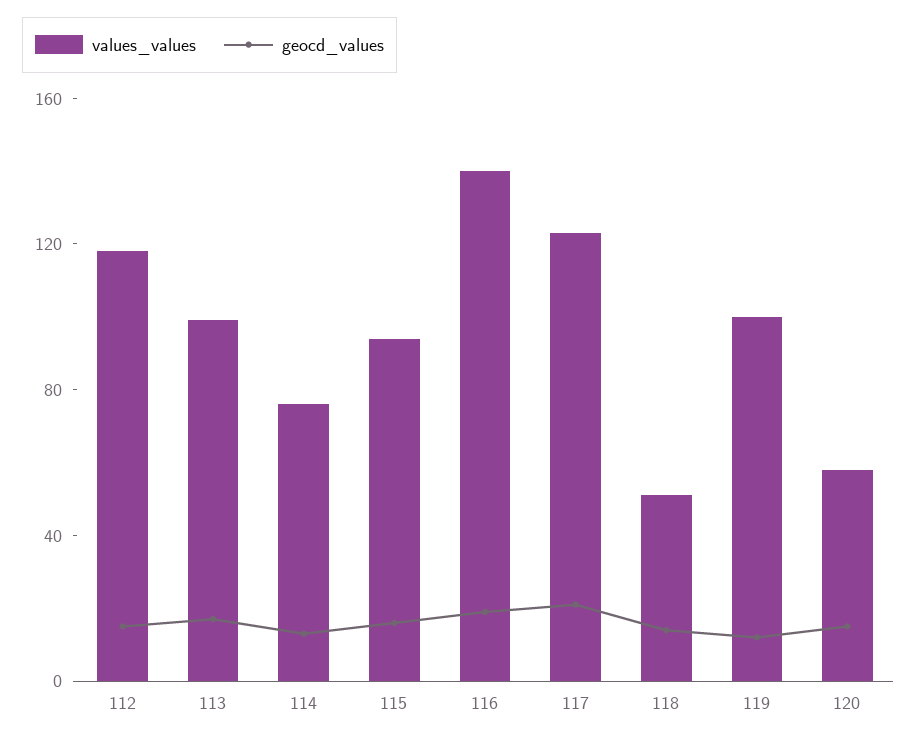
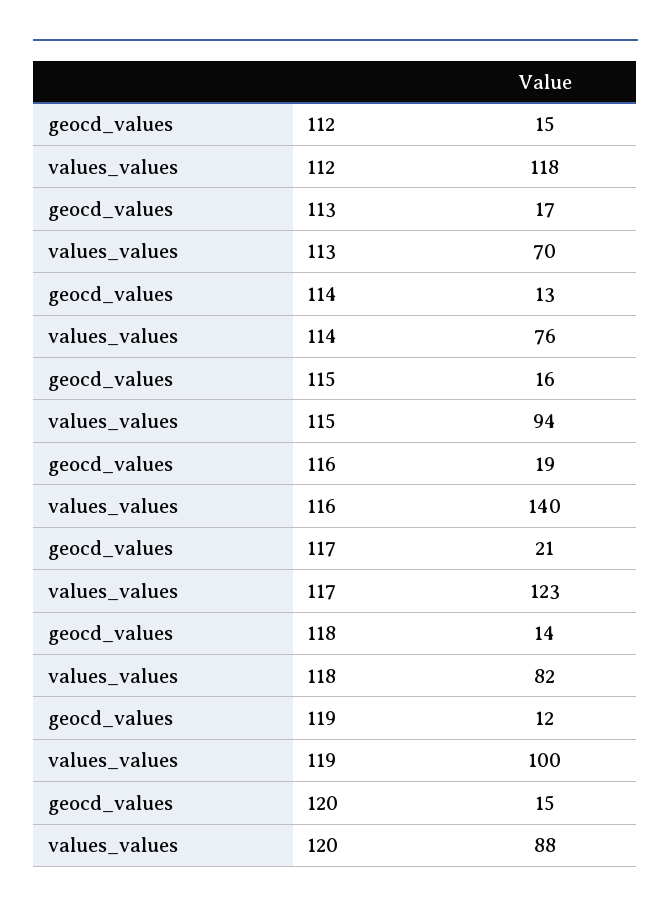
values_values, 113: 100 -> 70
values_values, 118: 50 -> 82
values_values, 120: 60 -> 88

